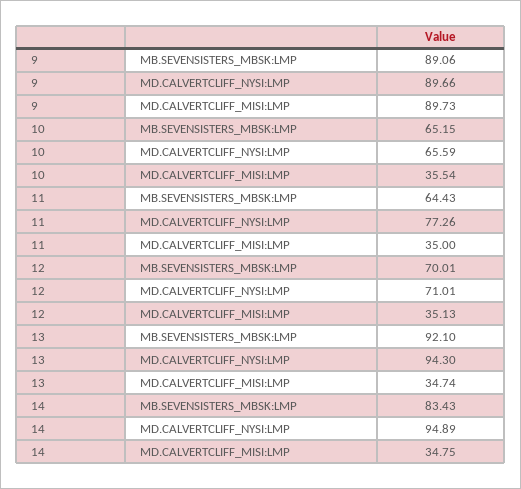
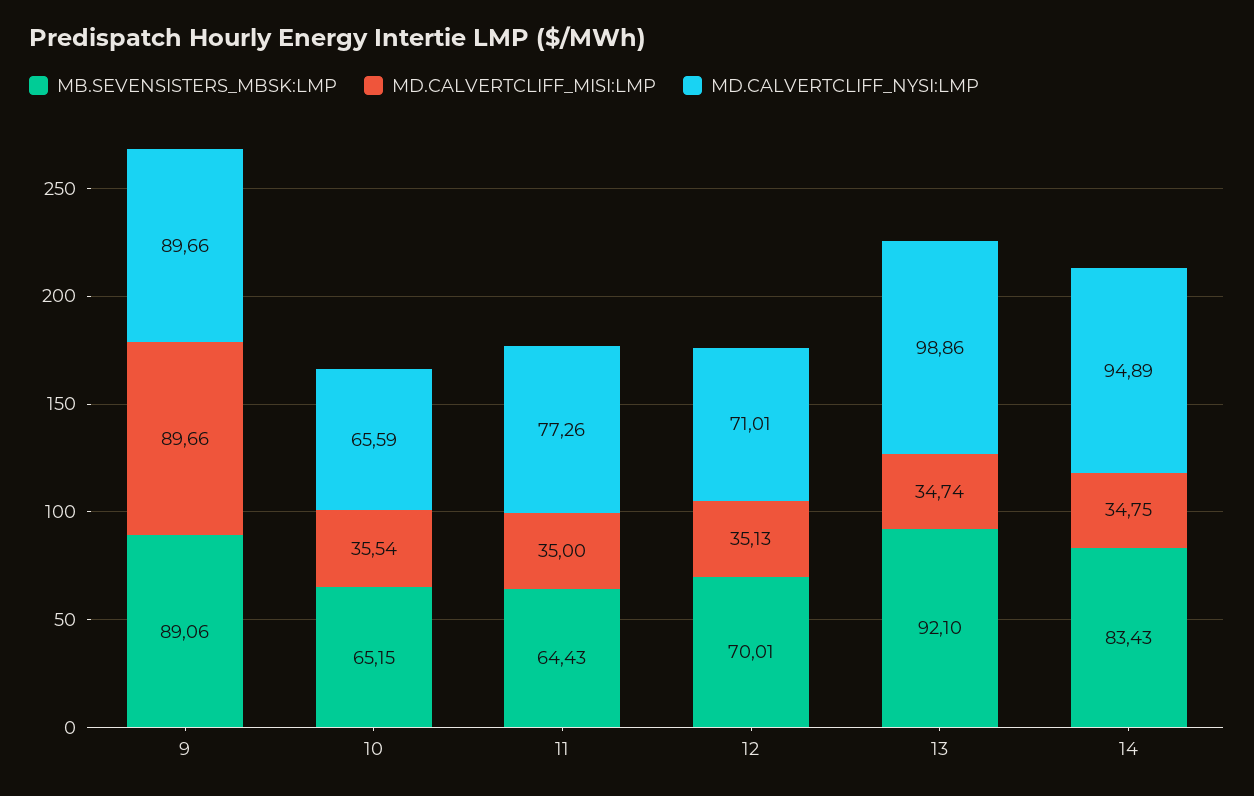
MD.CALVERTCLIFF_MISI:LMP, 9: 89.73 -> 89.66
MD.CALVERTCLIFF_NYSI:LMP, 13: 94.3 -> 98.86

